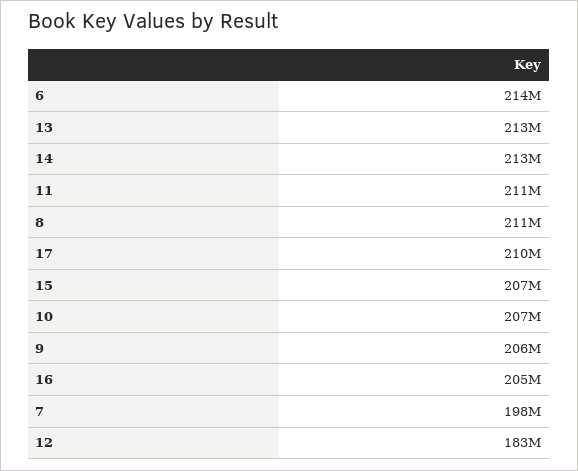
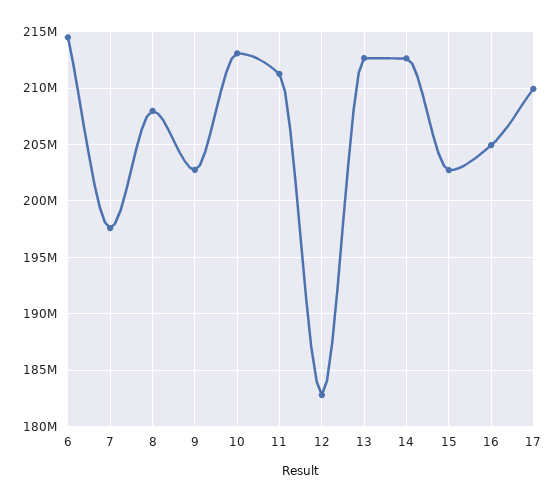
8: 211000000 -> 208000000
15: 207000000 -> 203000000
10: 207000000 -> 213000000
9: 206000000 -> 203000000

